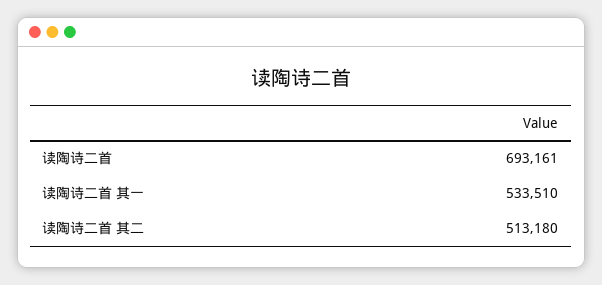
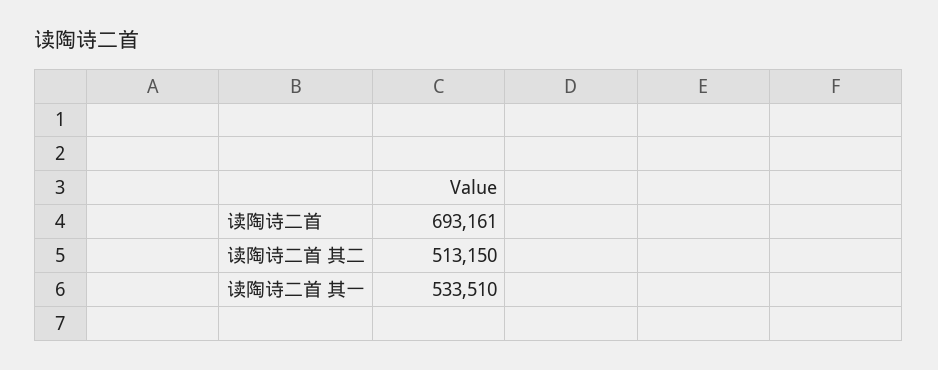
读陶诗二首 其二: 513180 -> 513150

